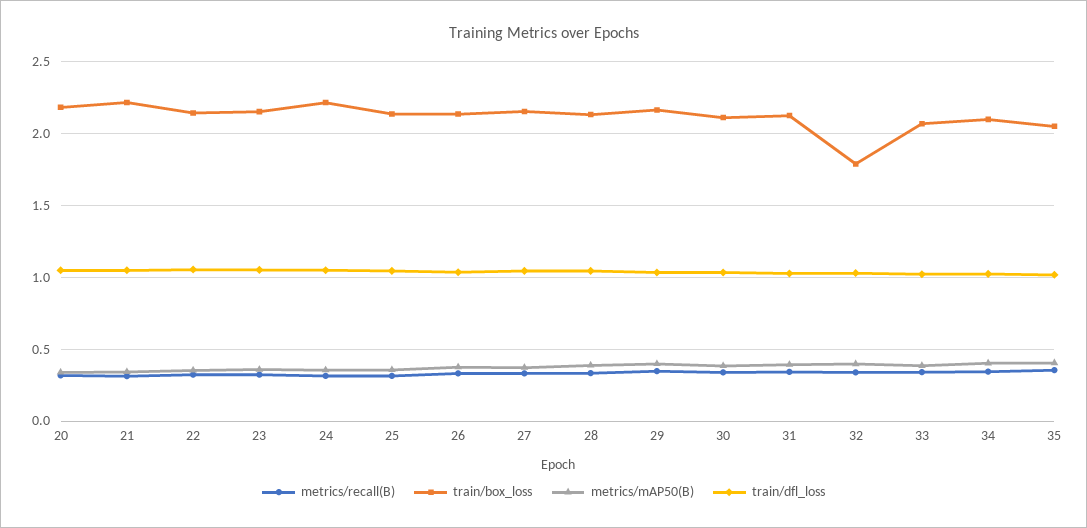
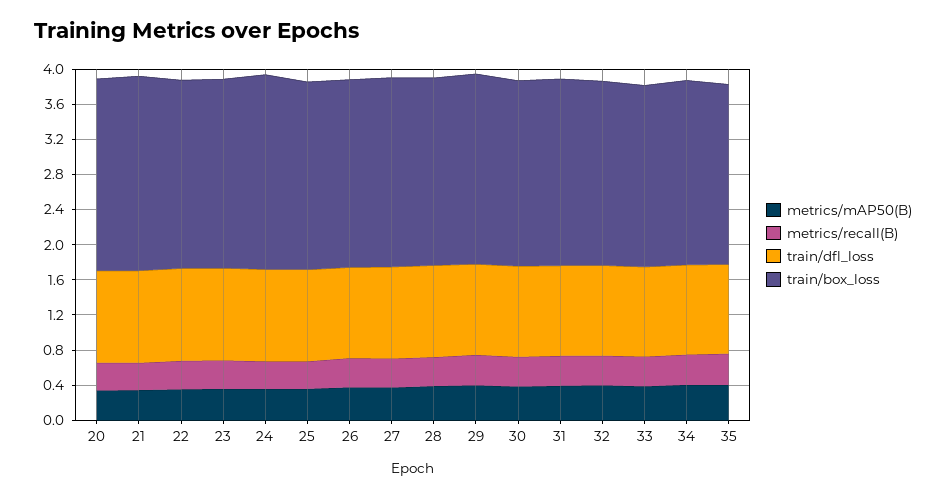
train/box_loss, 32: 1.8 -> 2.1

